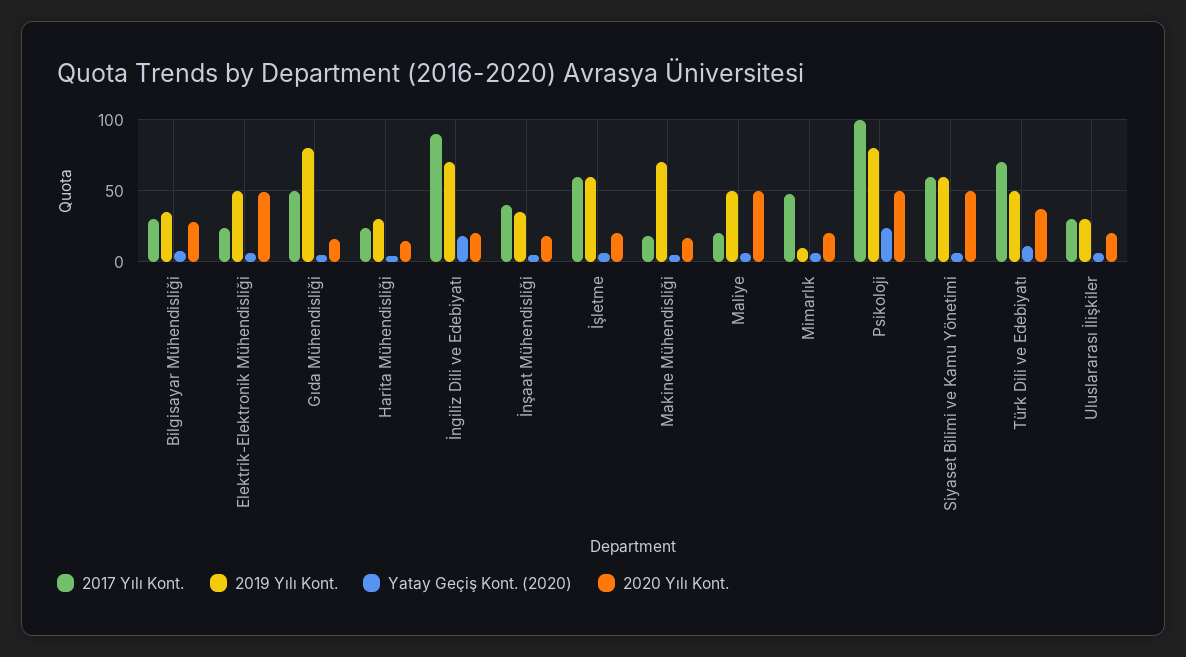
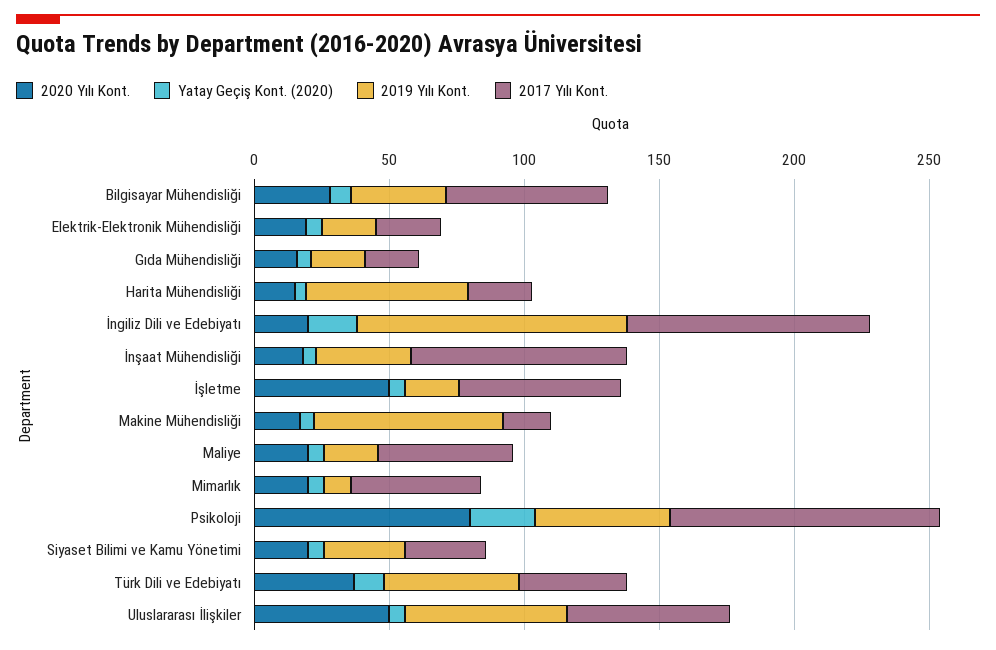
2017 Yılı Kont., Bilgisayar Mühendisliği: 30 -> 60
2019 Yılı Kont., Elektrik-Elektronik Mühendisliği: 50 -> 20
2020 Yılı Kont., Elektrik-Elektronik Mühendisliği: 50 -> 20
2017 Yılı Kont., Gıda Mühendisliği: 50 -> 20
2019 Yılı Kont., Gıda Mühendisliği: 80 -> 20
2019 Yılı Kont., Harita Mühendisliği: 30 -> 60
2019 Yılı Kont., İngiliz Dili ve Edebiyatı: 70 -> 100
2017 Yılı Kont., İnşaat Mühendisliği: 40 -> 80
2019 Yılı Kont., İşletme: 60 -> 20
2020 Yılı Kont., İşletme: 20 -> 50
2017 Yılı Kont., Maliye: 20 -> 50
2019 Yılı Kont., Maliye: 50 -> 20
2020 Yılı Kont., Maliye: 50 -> 20
2019 Yılı Kont., Psikoloji: 80 -> 50
2020 Yılı Kont., Psikoloji: 50 -> 80
2017 Yılı Kont., Siyaset Bilimi ve Kamu Yönetimi: 60 -> 30
2019 Yılı Kont., Siyaset Bilimi ve Kamu Yönetimi: 60 -> 30
2020 Yılı Kont., Siyaset Bilimi ve Kamu Yönetimi: 50 -> 20
2017 Yılı Kont., Türk Dili ve Edebiyatı: 70 -> 40
2017 Yılı Kont., Uluslararası İlişkiler: 30 -> 60
2019 Yılı Kont., Uluslararası İlişkiler: 30 -> 60
2020 Yılı Kont., Uluslararası İlişkiler: 20 -> 50

